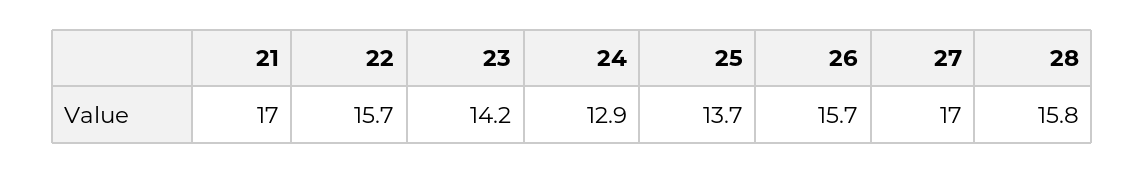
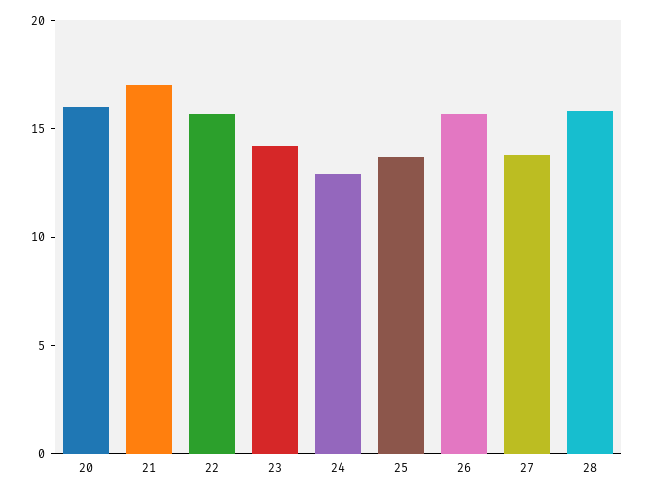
27: 17 -> 14
20: none -> 16

